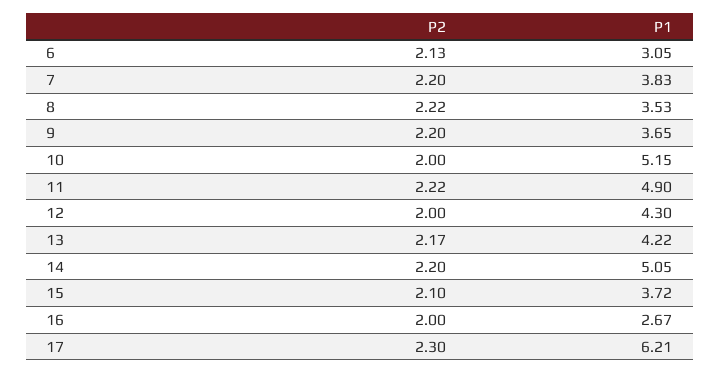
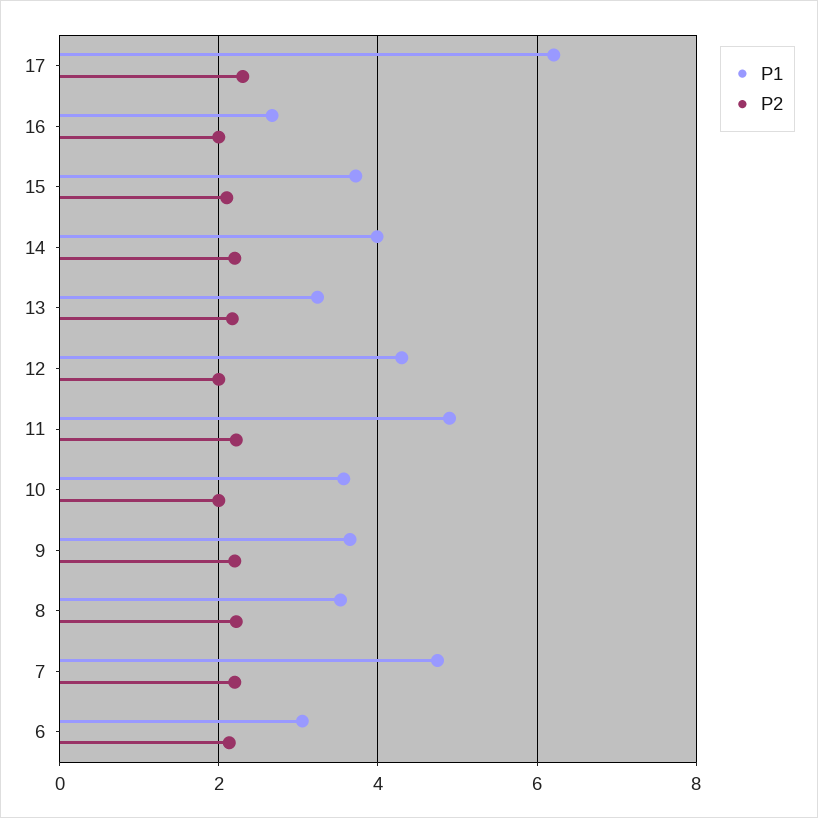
P1, 7: 3.83 -> 4.8
P1, 10: 5.15 -> 3.6
P1, 13: 4.22 -> 3.2
P1, 14: 5.05 -> 4

